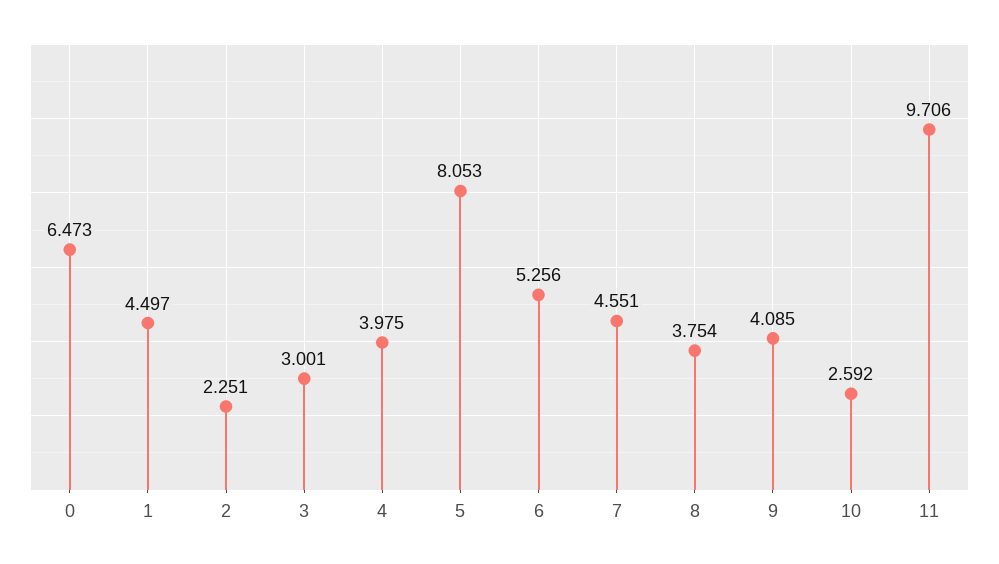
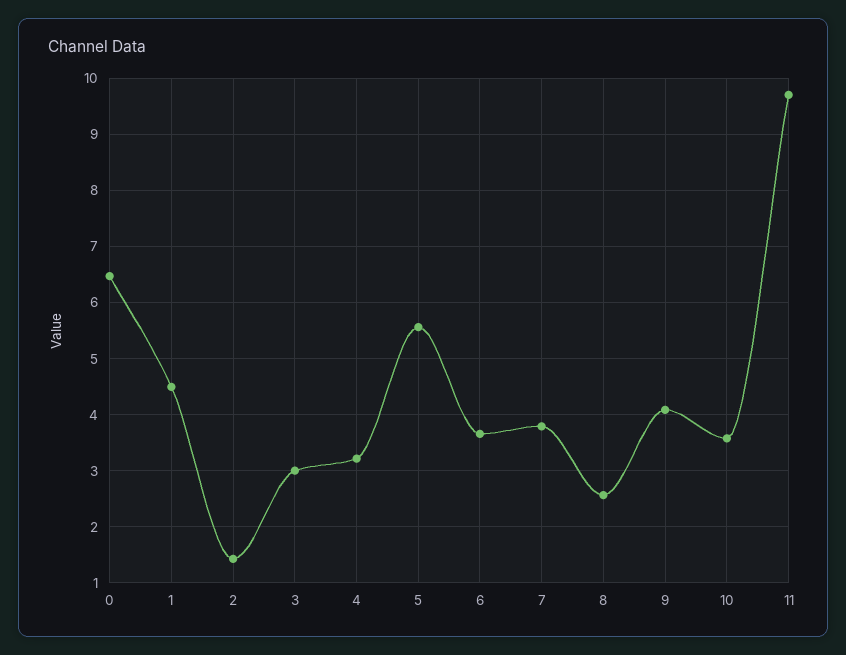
2: 2.251 -> 1.4
4: 3.975 -> 3.2
5: 8.053 -> 5.6
6: 5.256 -> 3.6
7: 4.551 -> 3.8
8: 3.754 -> 2.6
10: 2.592 -> 3.6

